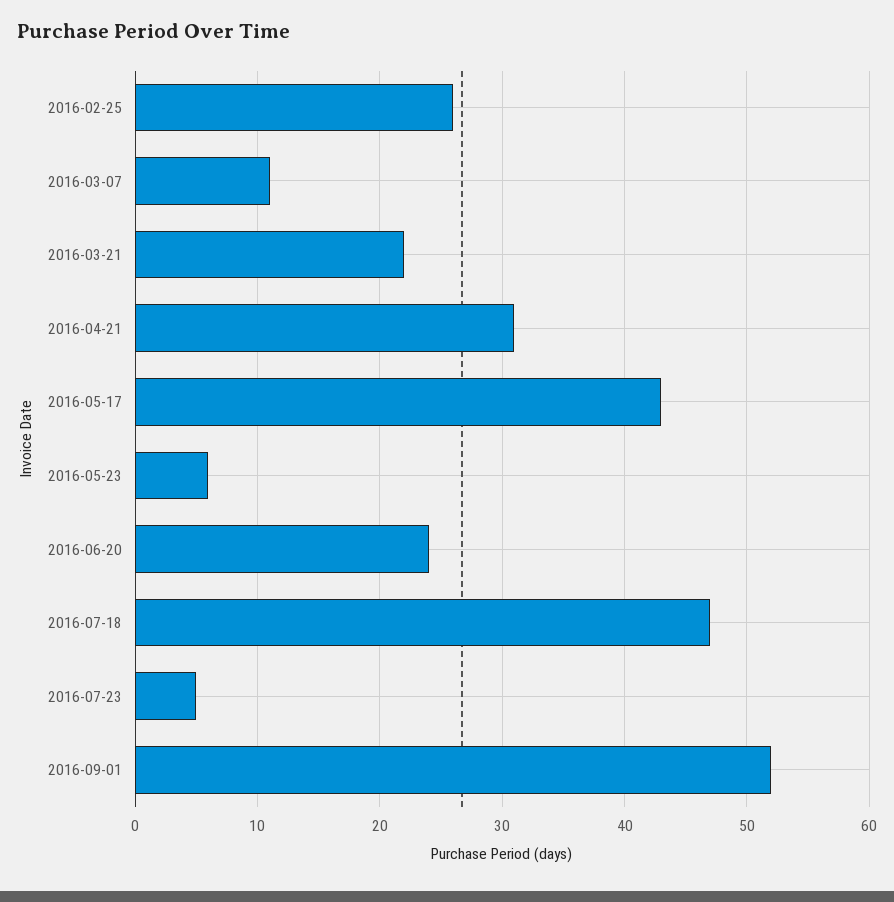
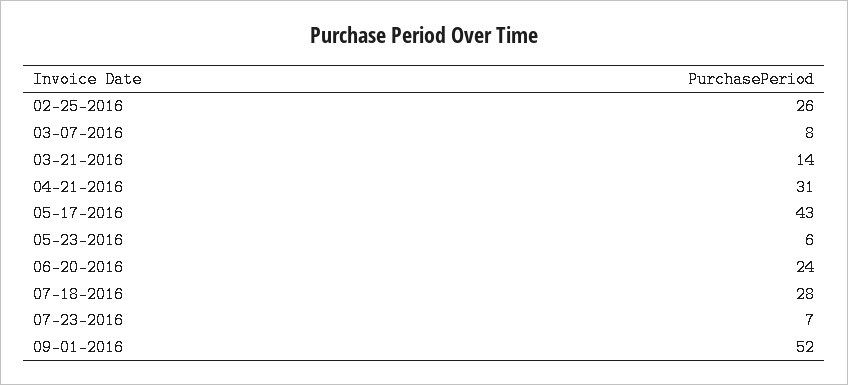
2016-03-07: 11 -> 8
2016-03-21: 22 -> 14
2016-07-18: 47 -> 28
2016-07-23: 5 -> 7

